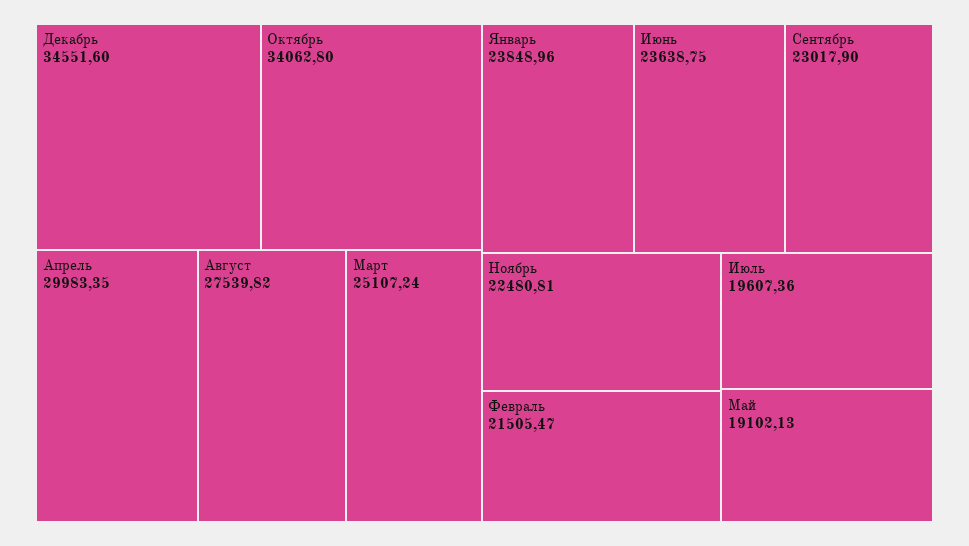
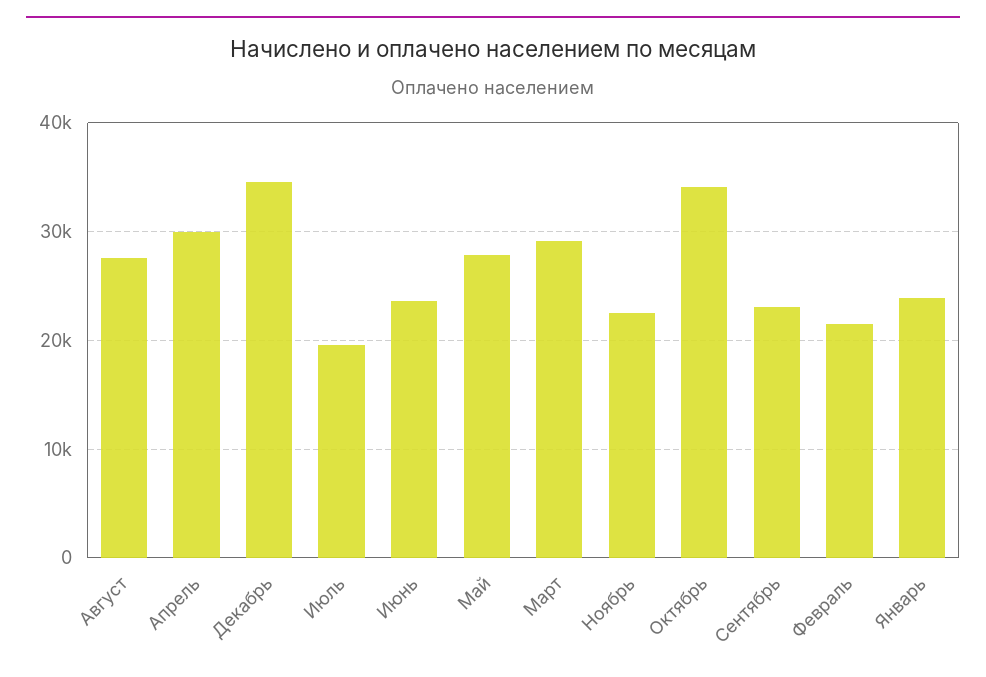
Март: 25107.24 -> 29000
Май: 19102.13 -> 28000

